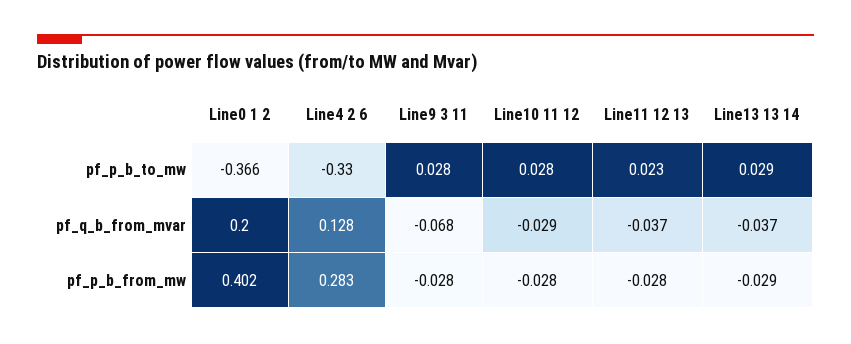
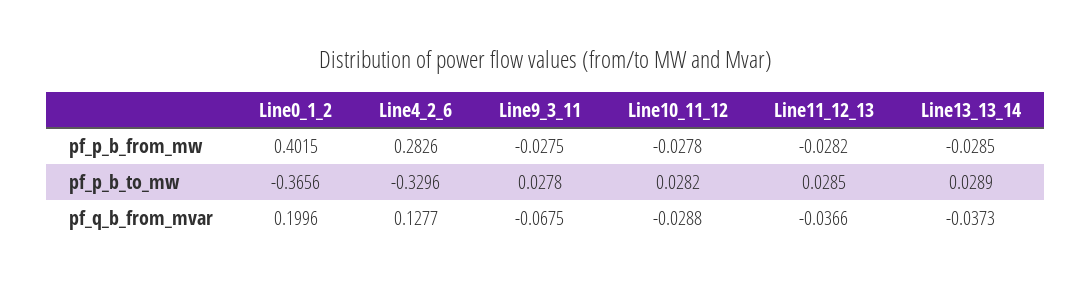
Line11 12 13, pf_p_b_to_mw: 0.023 -> 0.0285

